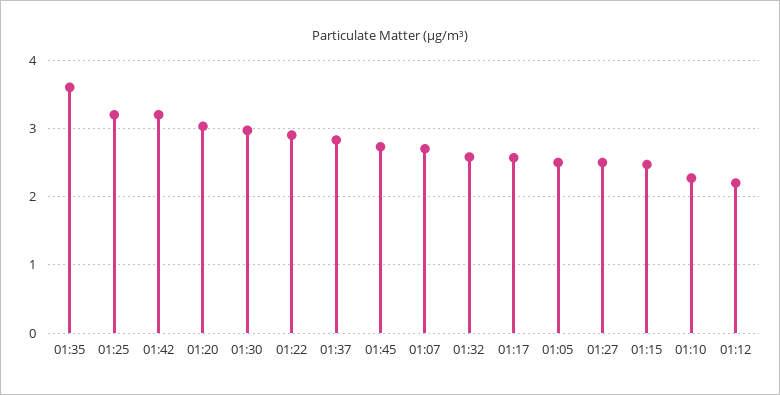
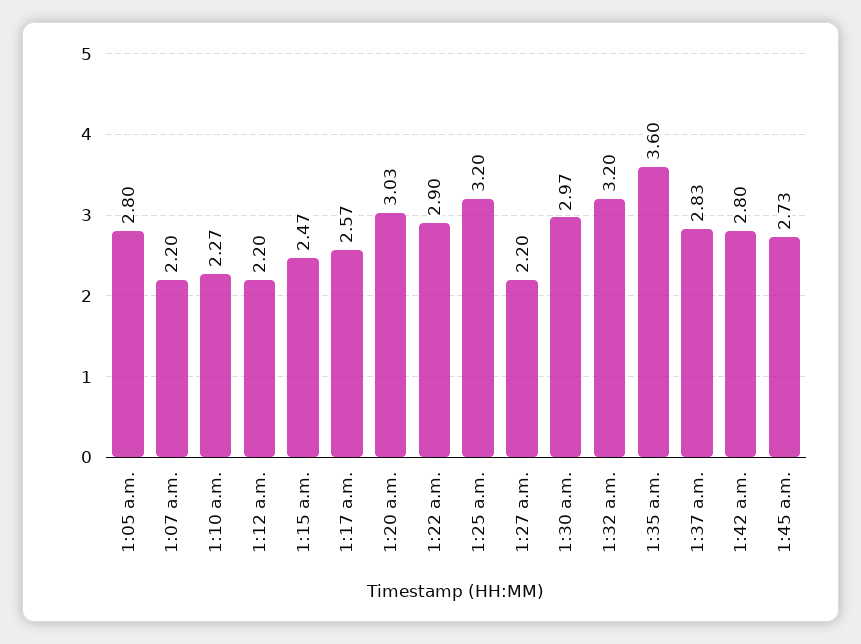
01:42: 3.2 -> 2.8
01:07: 2.7 -> 2.2
01:32: 2.6 -> 3.2
01:05: 2.5 -> 2.8
01:27: 2.5 -> 2.2

